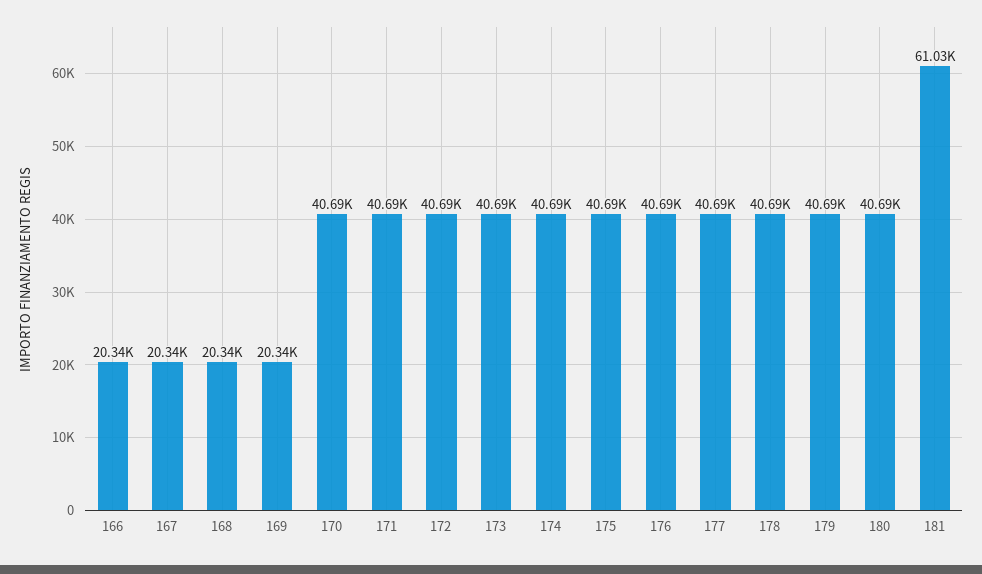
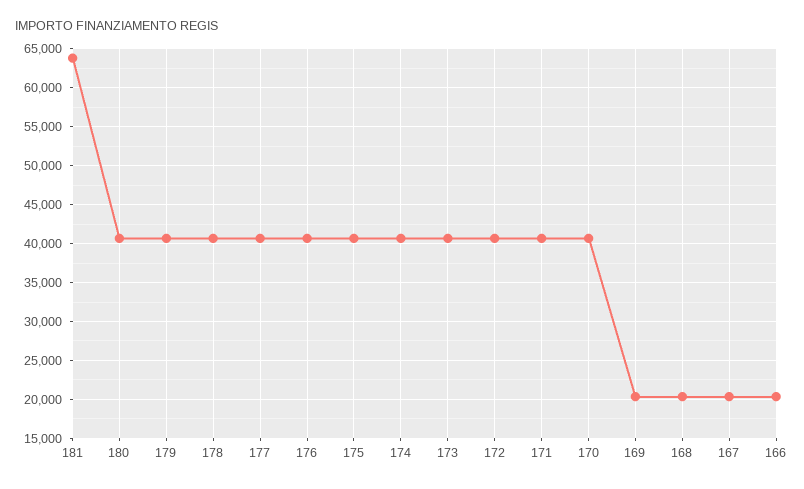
181: 61030 -> 64000

